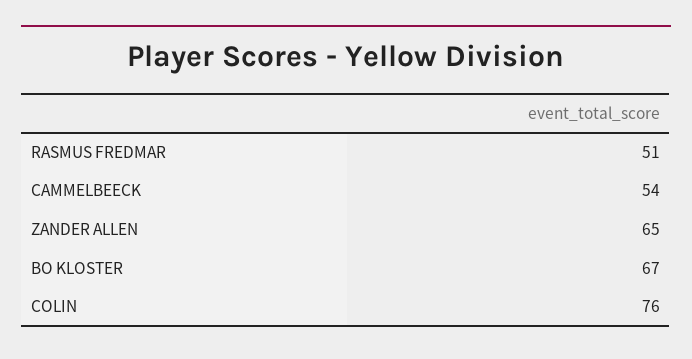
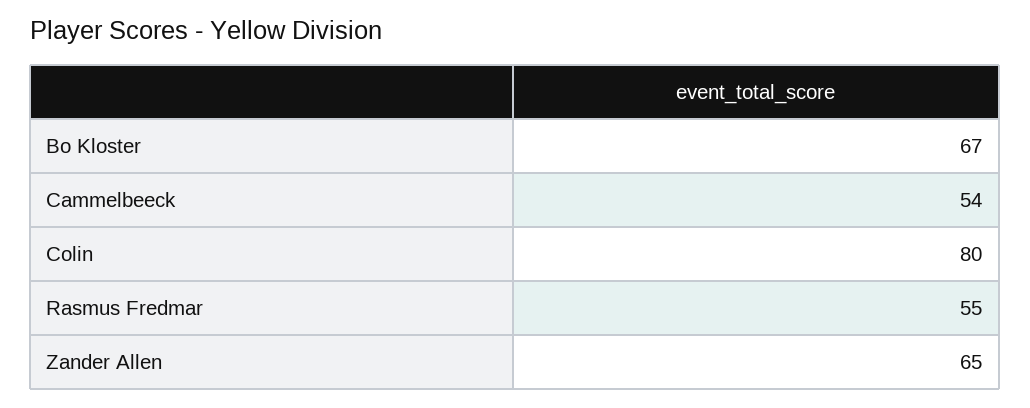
RASMUS FREDMAR: 51 -> 55
COLIN: 76 -> 80

